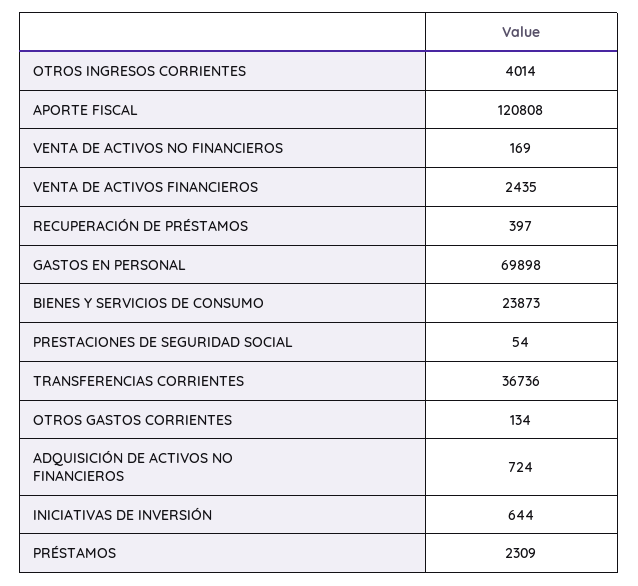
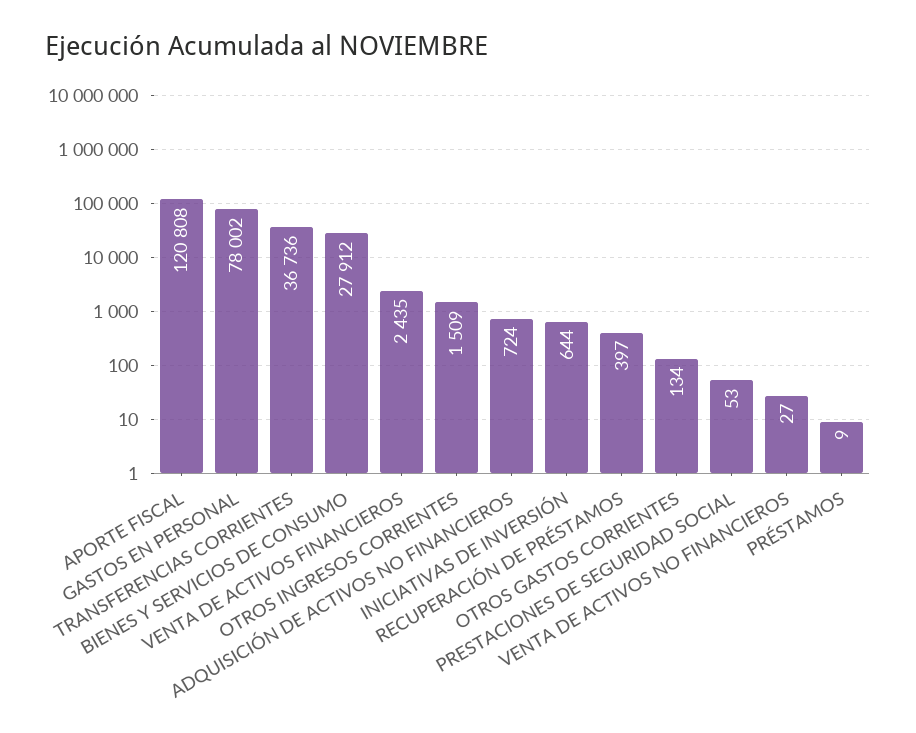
OTROS INGRESOS CORRIENTES: 4014 -> 1509
VENTA DE ACTIVOS NO FINANCIEROS: 169 -> 27
GASTOS EN PERSONAL: 69898 -> 78002
BIENES Y SERVICIOS DE CONSUMO: 23873 -> 27912
PRESTACIONES DE SEGURIDAD SOCIAL: 54 -> 53
PRÉSTAMOS: 2309 -> 9

